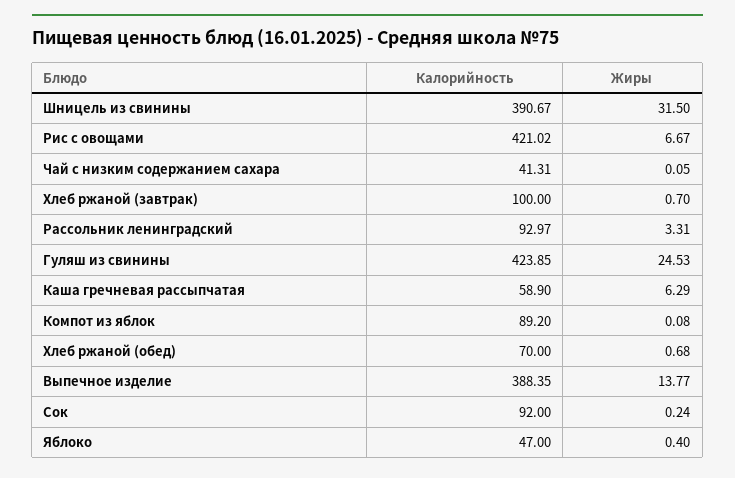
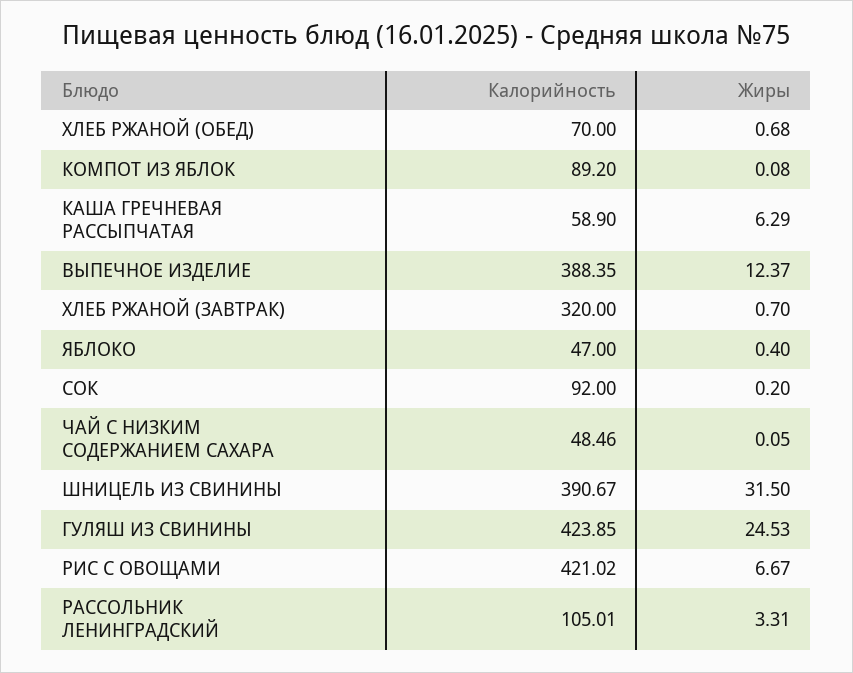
Калорийность, Чай с низким содержанием сахара: 41.31 -> 48.46
Калорийность, Хлеб ржаной (завтрак): 100 -> 320
Калорийность, Рассольник ленинградский: 92.97 -> 105.01
Жиры, Выпечное изделие: 13.77 -> 12.37
Жиры, Сок: 0.24 -> 0.2

